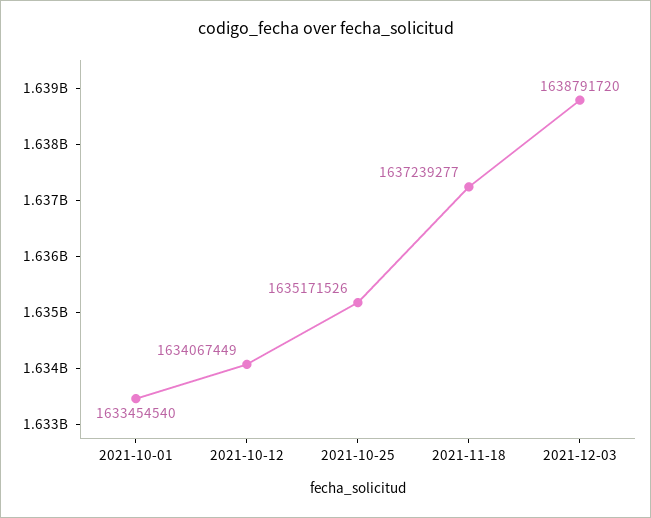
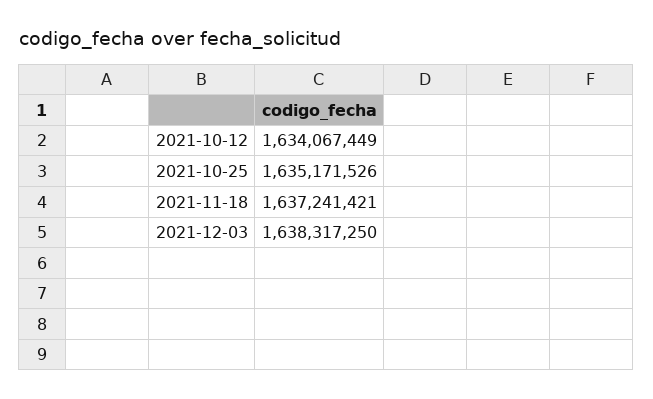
2021-10-01: 1633454540 -> none
2021-11-18: 1637239277 -> 1637241421
2021-12-03: 1638791720 -> 1638317250

